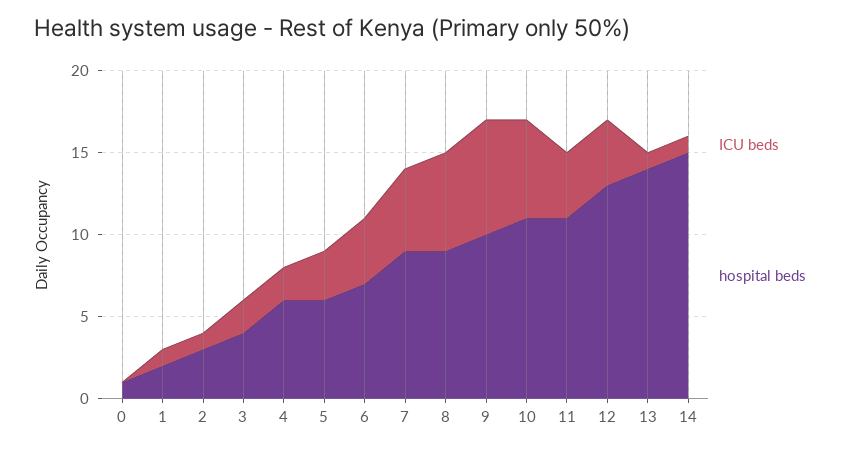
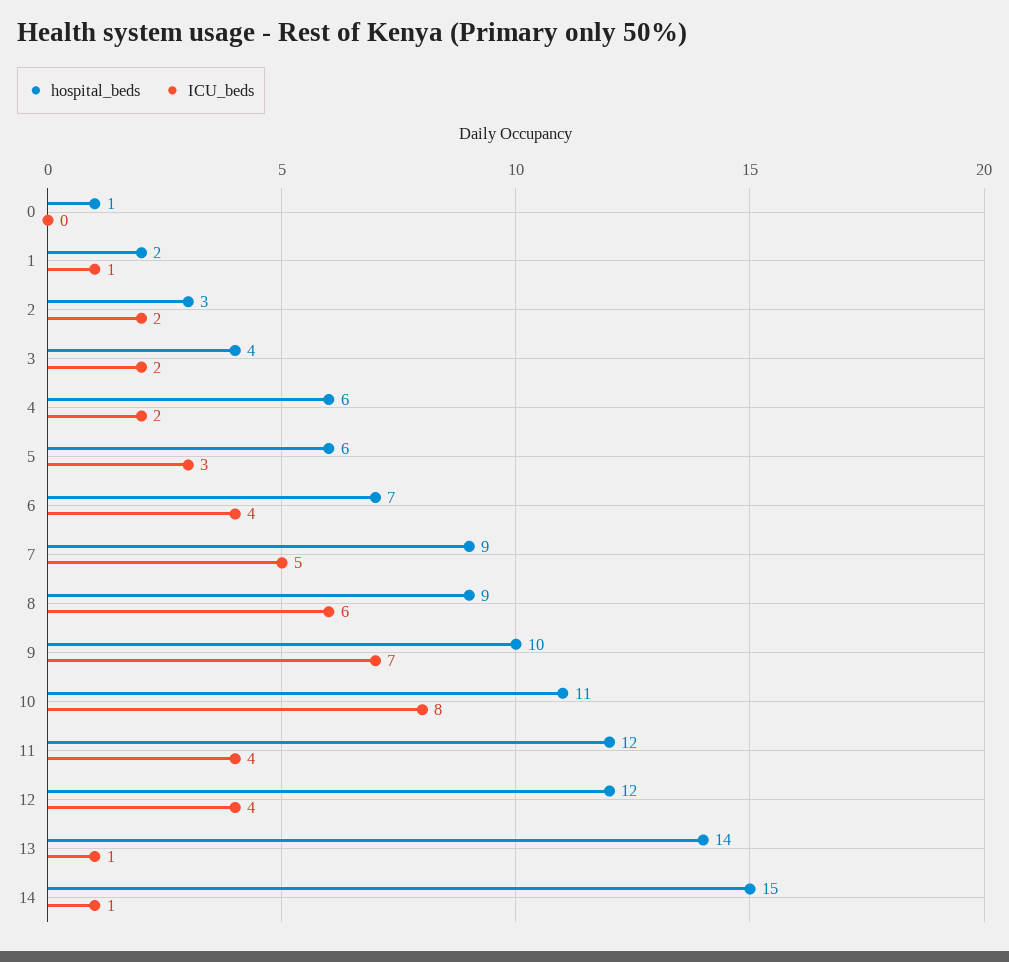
ICU beds, 2: 1 -> 2
ICU beds, 10: 6 -> 8
hospital beds, 11: 11 -> 12
hospital beds, 12: 13 -> 12

